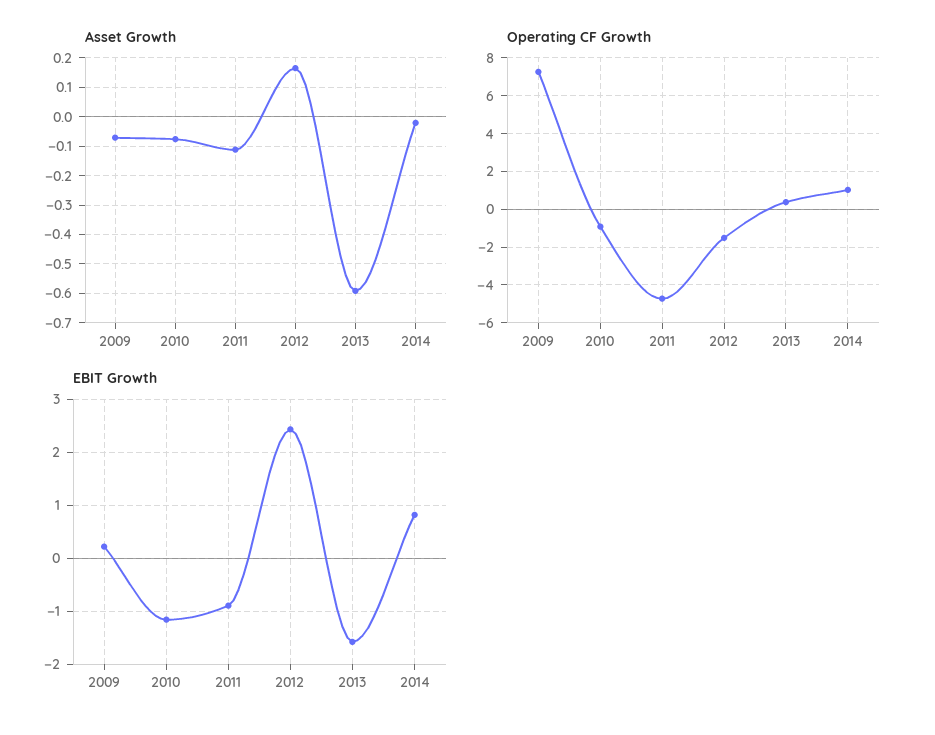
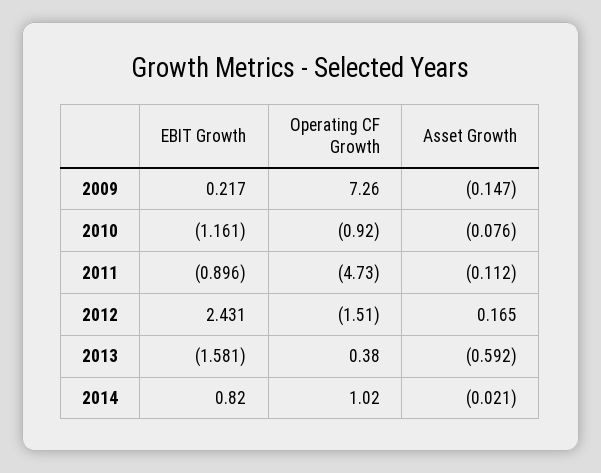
Asset Growth, 2009: -0.075 -> -0.147

